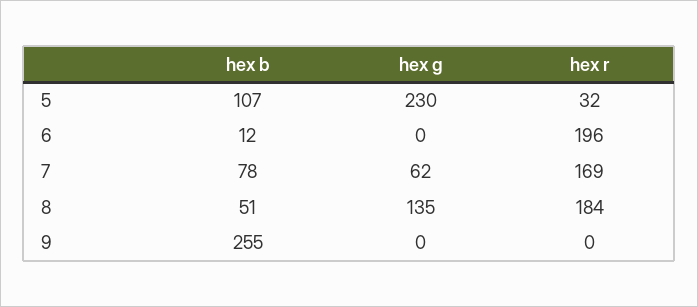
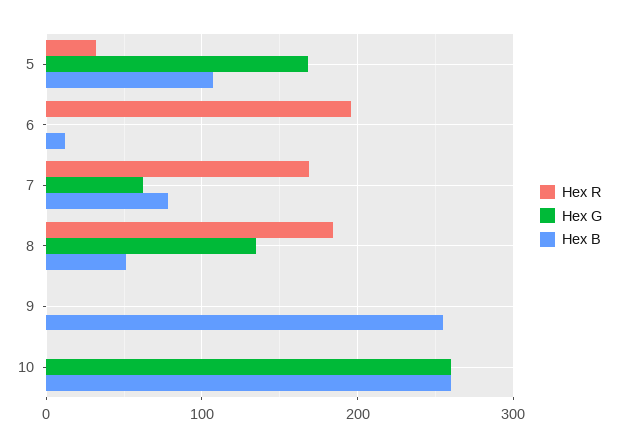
hex g, 5: 230 -> 170
hex r, 10: none -> 0
hex g, 10: none -> 260
hex b, 10: none -> 260

